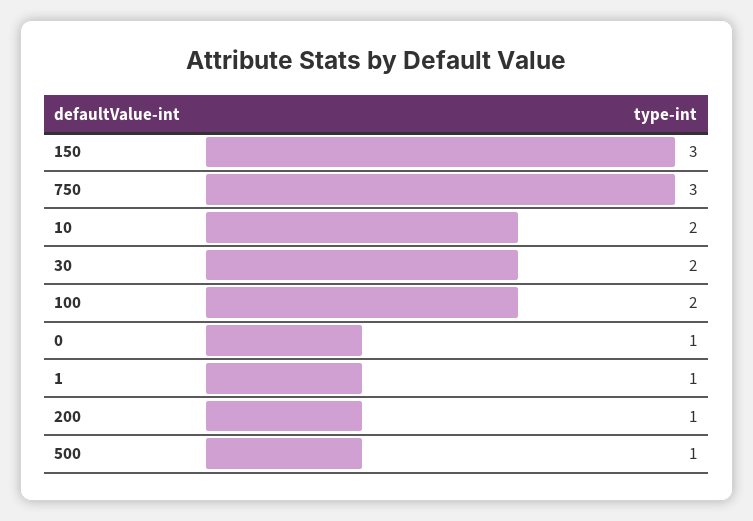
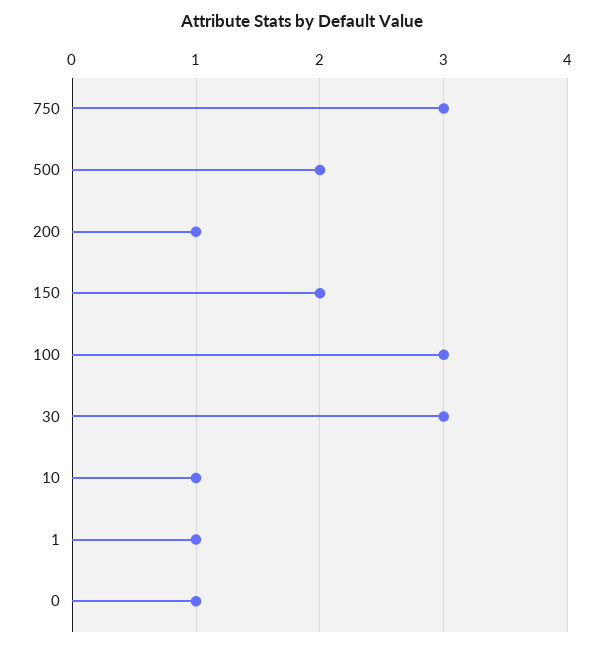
150: 3 -> 2
10: 2 -> 1
30: 2 -> 3
100: 2 -> 3
500: 1 -> 2

